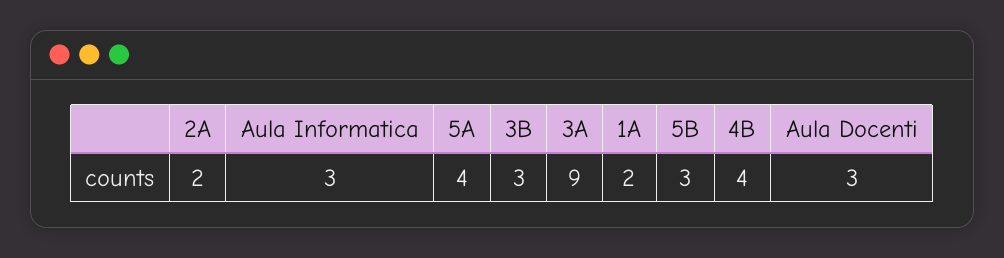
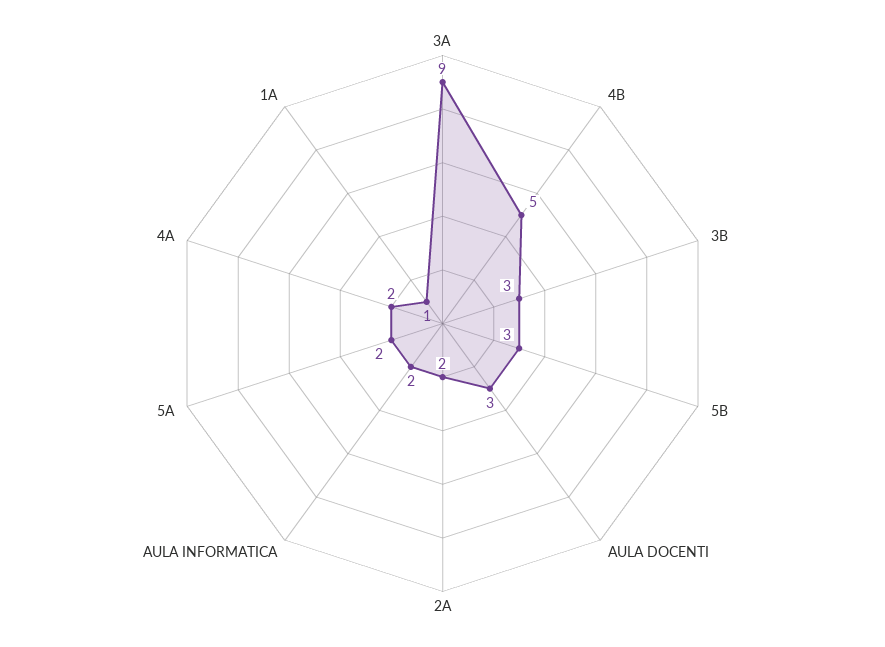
Aula Informatica: 3 -> 2
5A: 4 -> 2
1A: 2 -> 1
4B: 4 -> 5
4A: none -> 2

